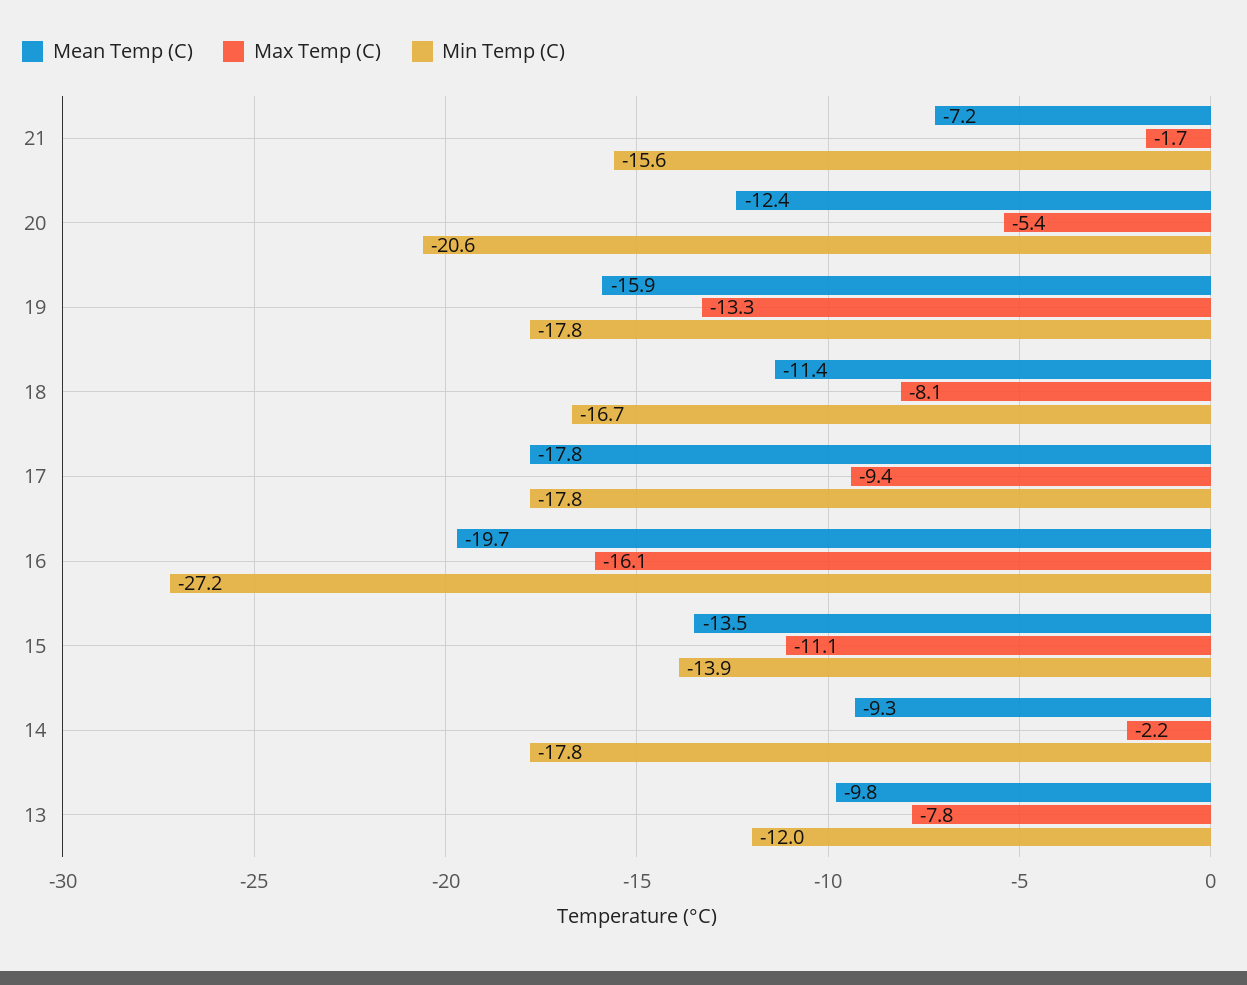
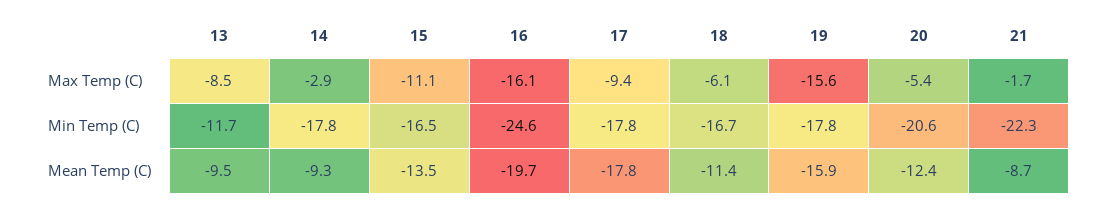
Mean Temp (C), 21: -7.2 -> -8.7
Min Temp (C), 21: -15.6 -> -22.3
Max Temp (C), 19: -13.3 -> -15.6
Max Temp (C), 18: -8.1 -> -6.1
Min Temp (C), 16: -27.2 -> -24.6
Min Temp (C), 15: -13.9 -> -16.5
Max Temp (C), 14: -2.2 -> -2.9
Mean Temp (C), 13: -9.8 -> -9.5
Max Temp (C), 13: -7.8 -> -8.5
Min Temp (C), 13: -12 -> -11.7

